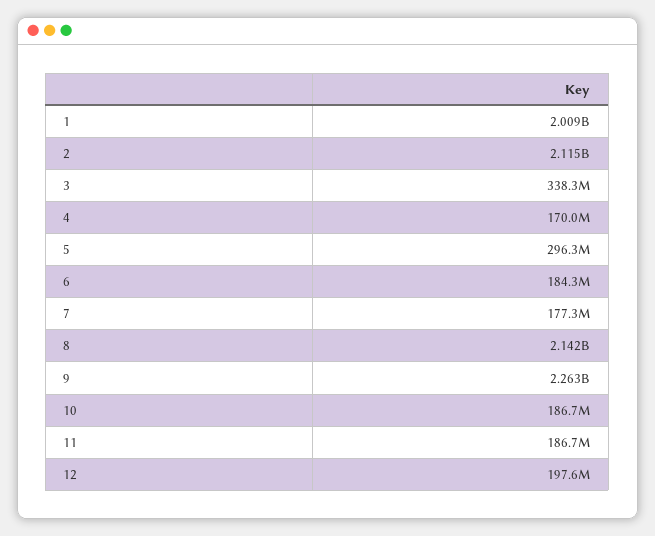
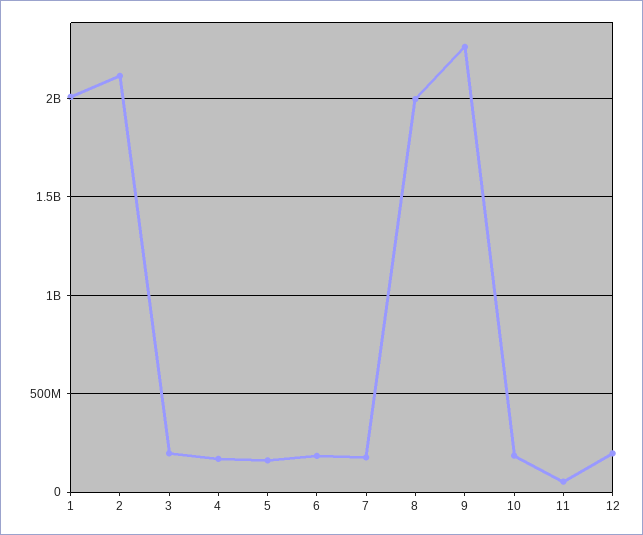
3: 338300000 -> 200000000
5: 296300000 -> 150000000
8: 2142000000 -> 2000000000
11: 186700000 -> 50000000

